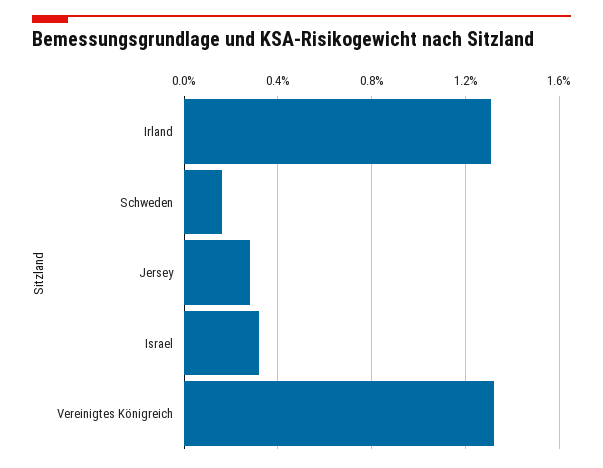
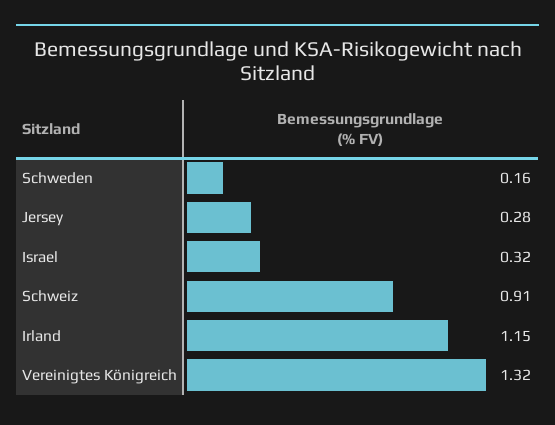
Irland: 1.3 -> 1.15
Schweiz: none -> 0.91

